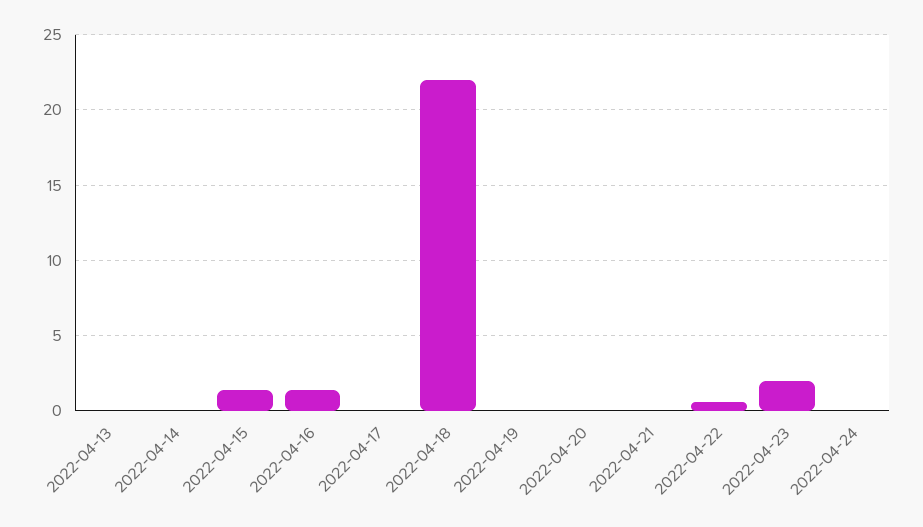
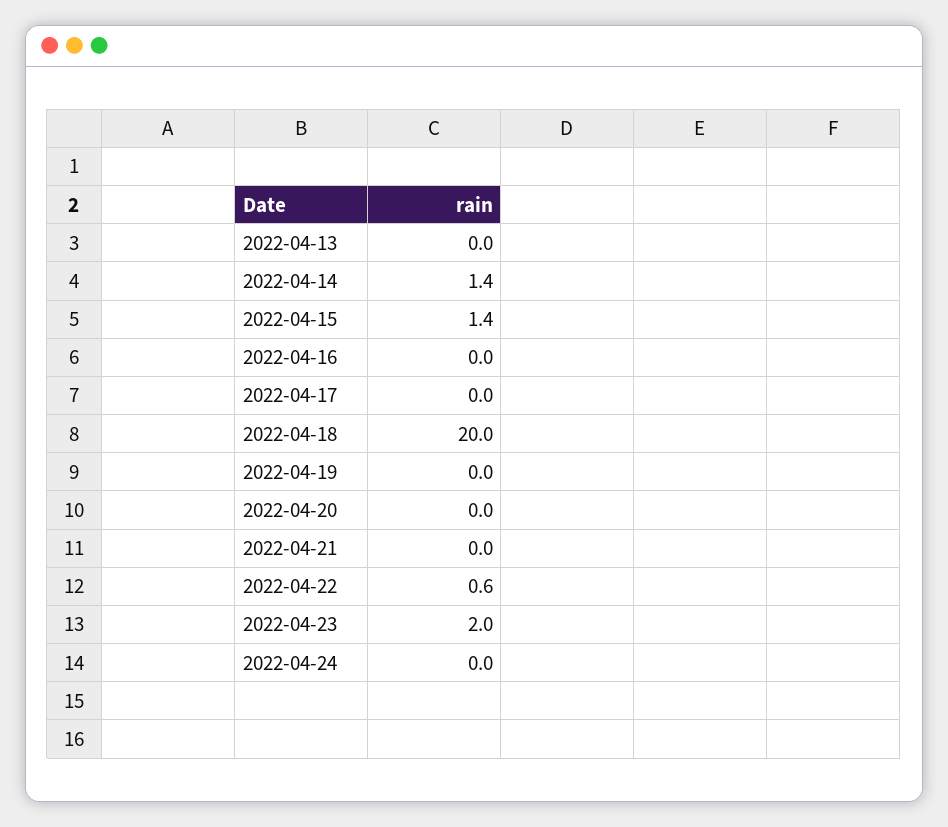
2022-04-14: 0 -> 1.4
2022-04-16: 1.5 -> 0
2022-04-18: 22 -> 20

